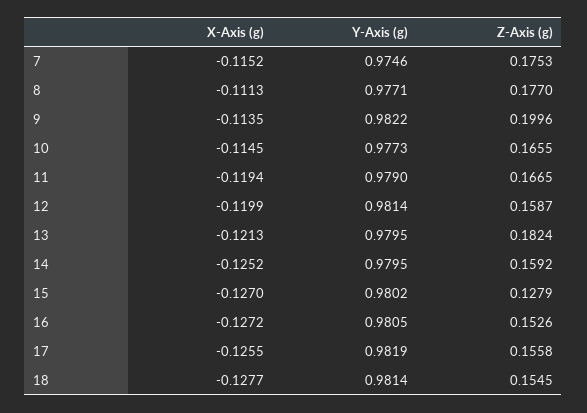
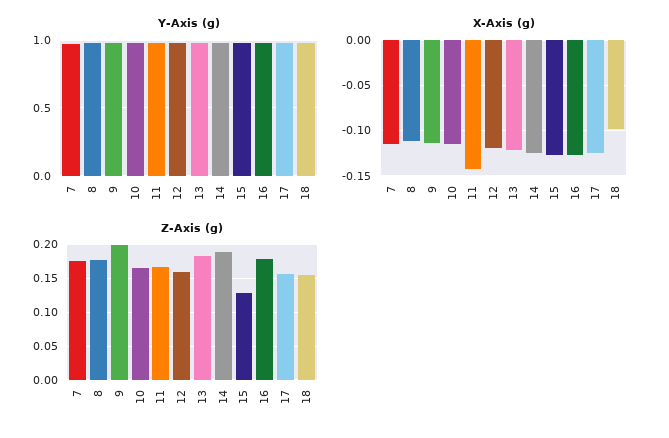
X-Axis (g), 11: -0.1194 -> -0.14
Z-Axis (g), 14: 0.1592 -> 0.19
Z-Axis (g), 16: 0.1526 -> 0.18
X-Axis (g), 18: -0.1277 -> -0.1

